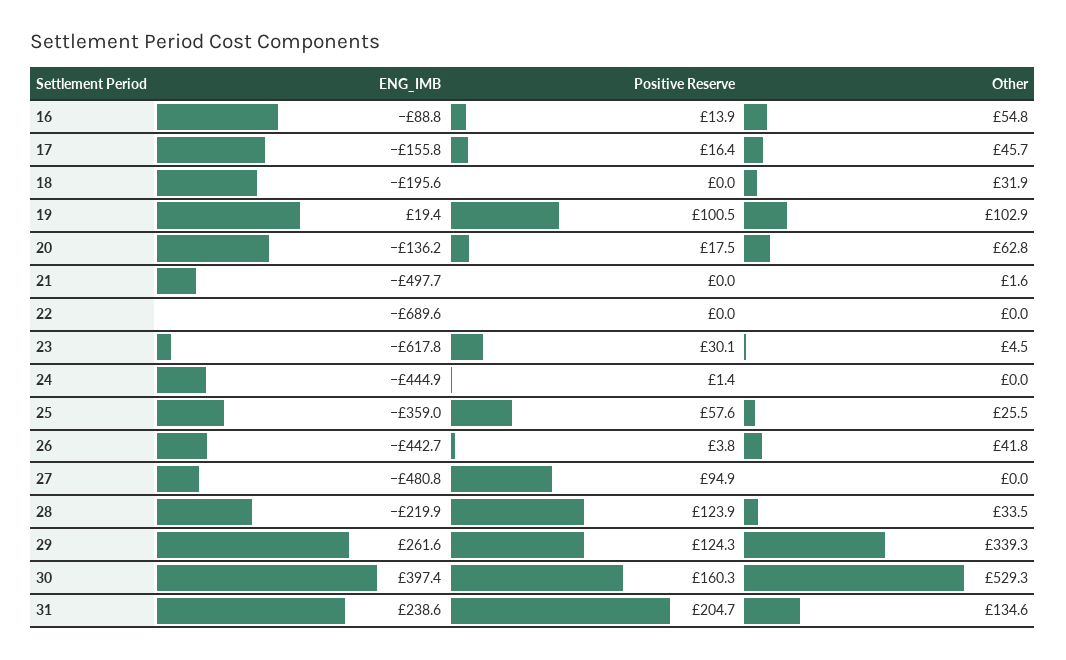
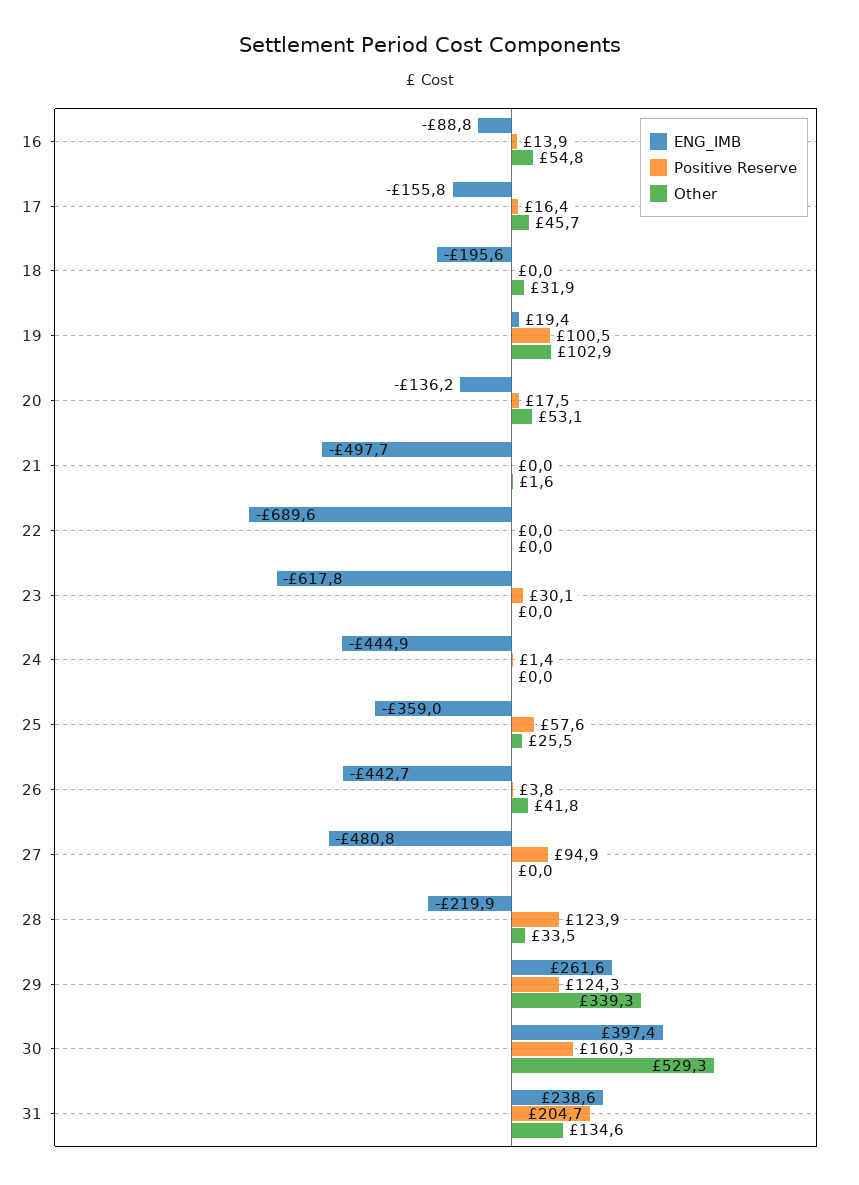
Other, 20: 62.8 -> 53.1
Other, 23: 4.5 -> 0

